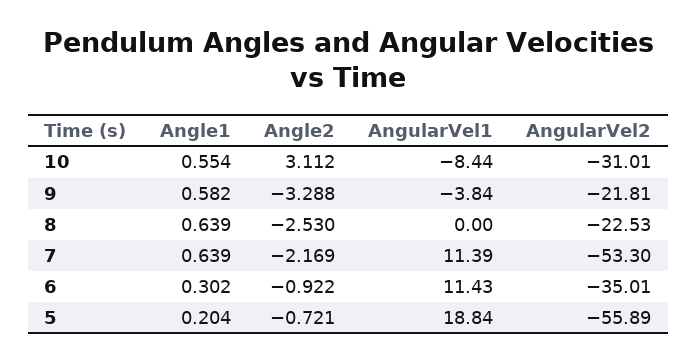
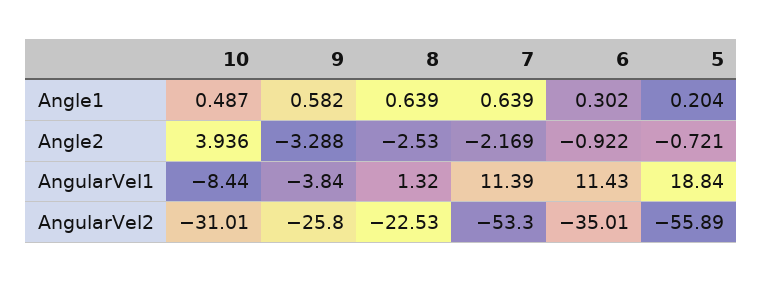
Angle1, 10: 0.554 -> 0.487
Angle2, 10: 3.112 -> 3.936
AngularVel2, 9: -21.81 -> -25.8
AngularVel1, 8: 0 -> 1.32

